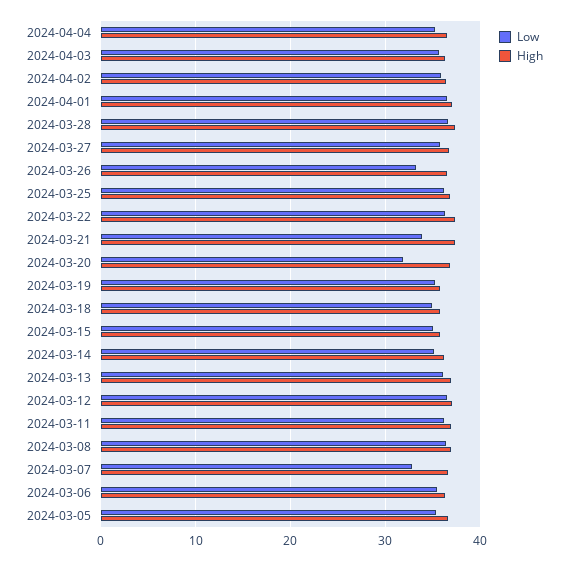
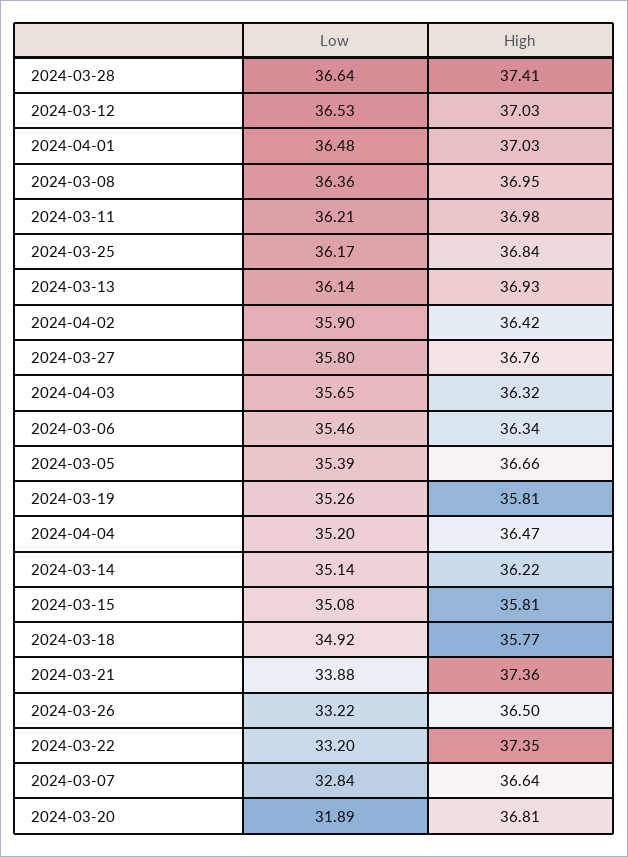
Low, 2024-03-22: 36 -> 33.2

